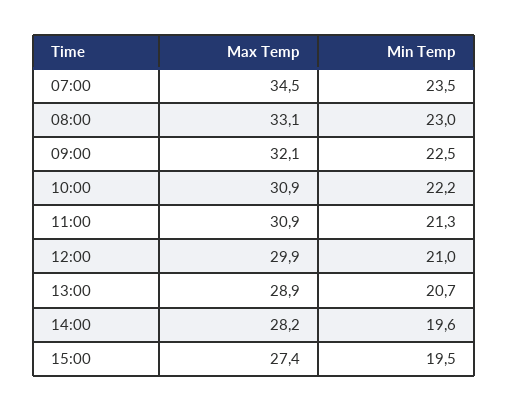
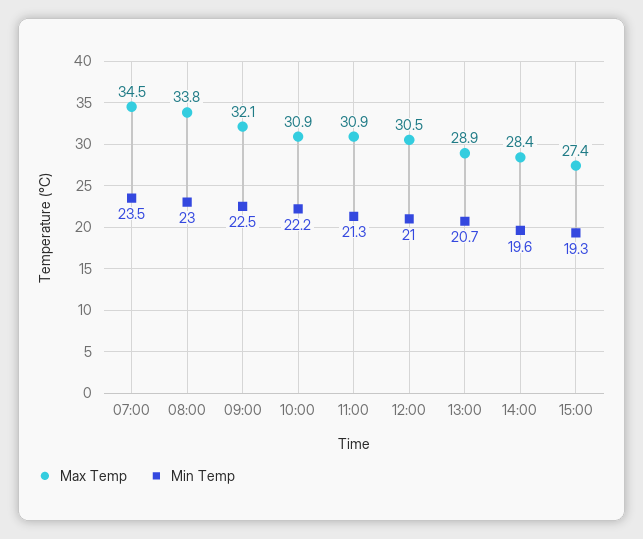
Max Temp, 08:00: 33.1 -> 33.8
Max Temp, 12:00: 29.9 -> 30.5
Max Temp, 14:00: 28.2 -> 28.4
Min Temp, 15:00: 19.5 -> 19.3

